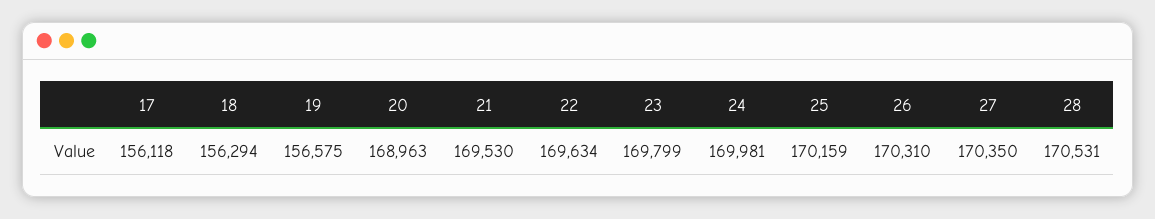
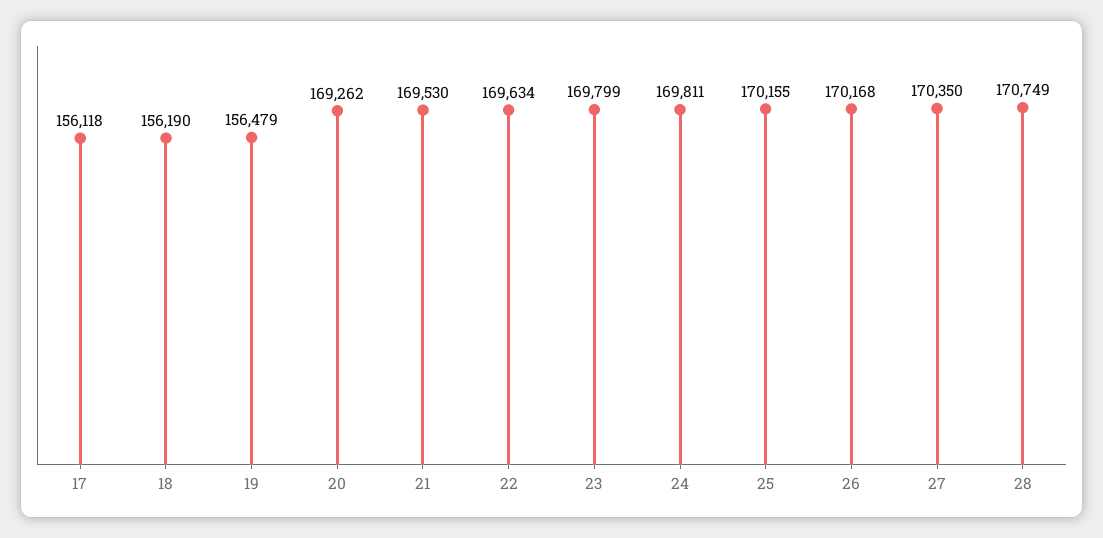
18: 156294 -> 156190
19: 156575 -> 156479
20: 168963 -> 169262
24: 169981 -> 169811
25: 170159 -> 170155
26: 170310 -> 170168
28: 170531 -> 170749

